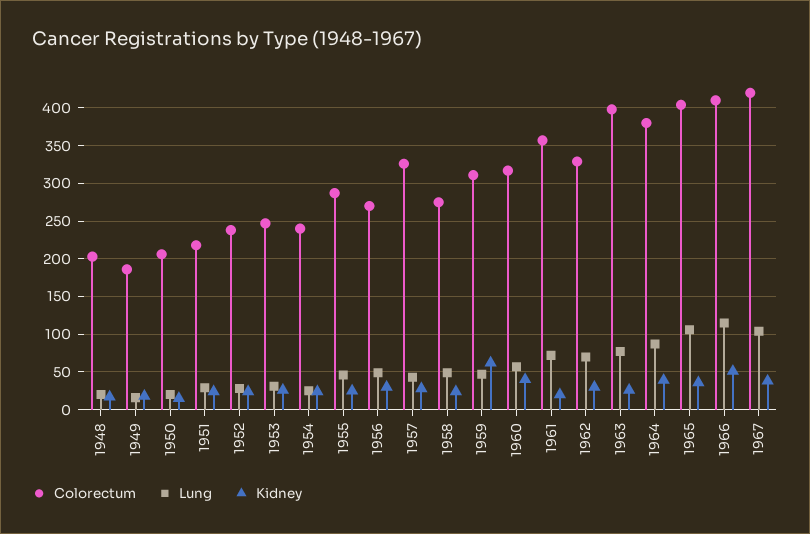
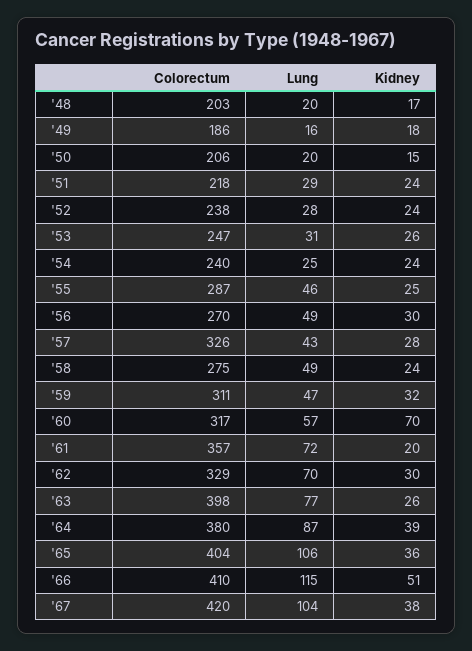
Kidney, 1959: 60 -> 32
Kidney, 1960: 40 -> 70

